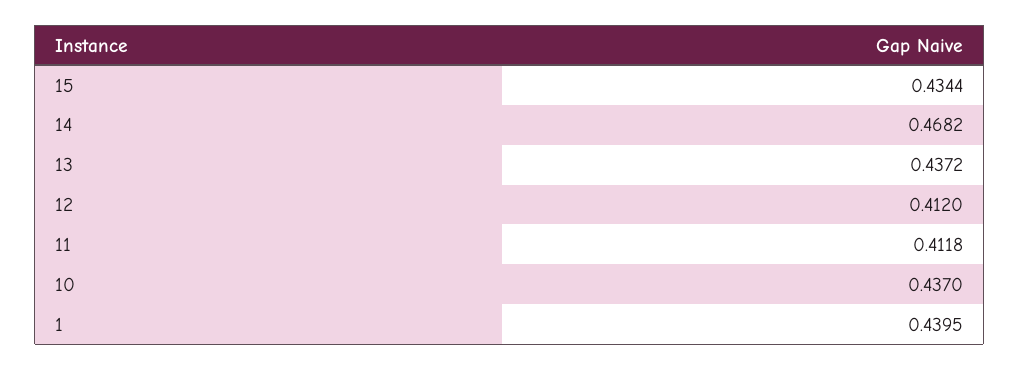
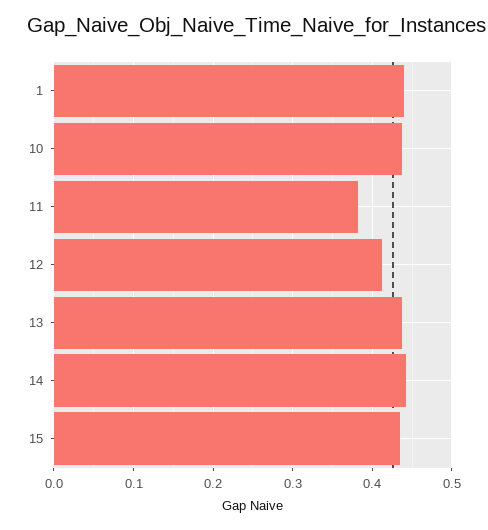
14: 0.4682 -> 0.44
11: 0.4118 -> 0.38

